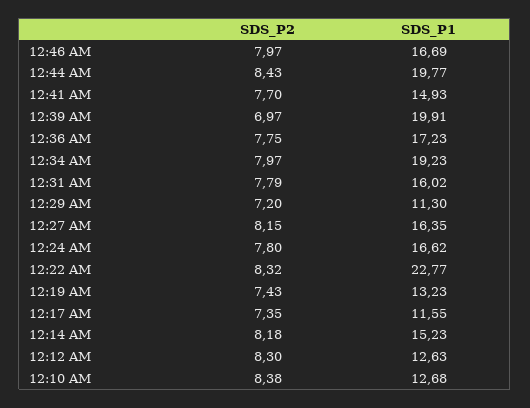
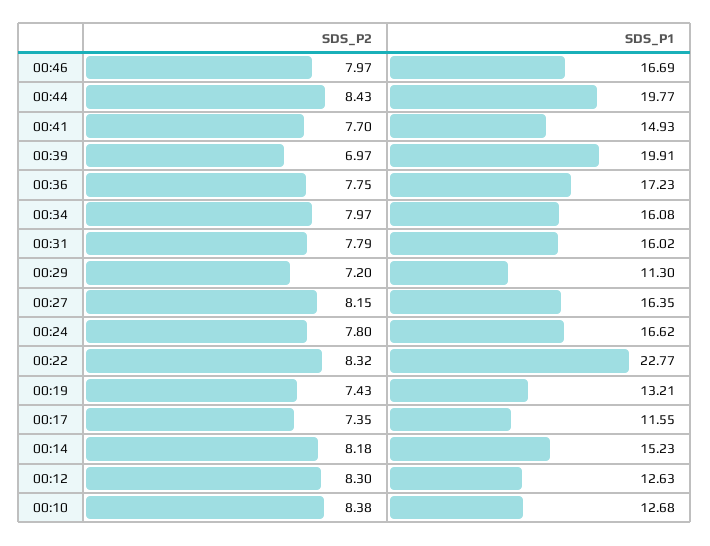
SDS_P1, 12:34 AM: 19.23 -> 16.08
SDS_P1, 12:19 AM: 13.23 -> 13.21

